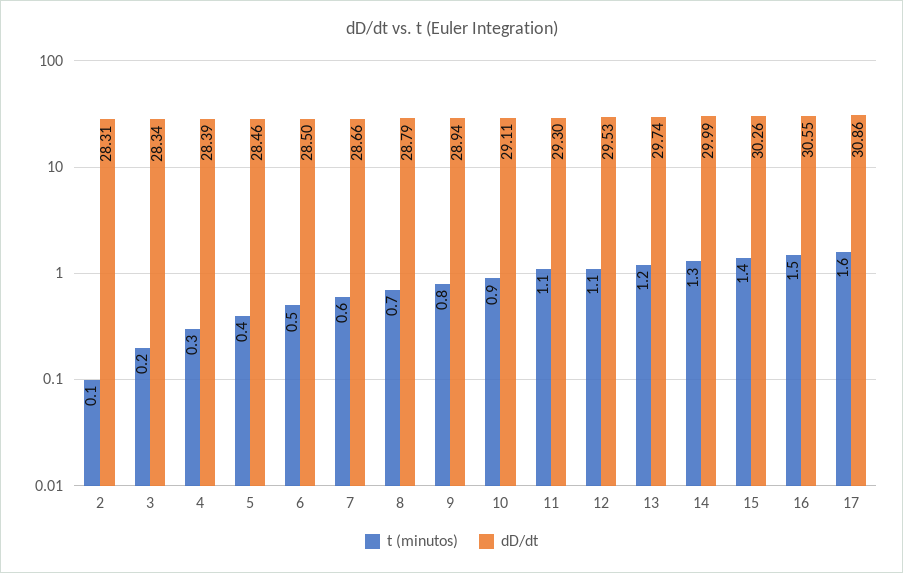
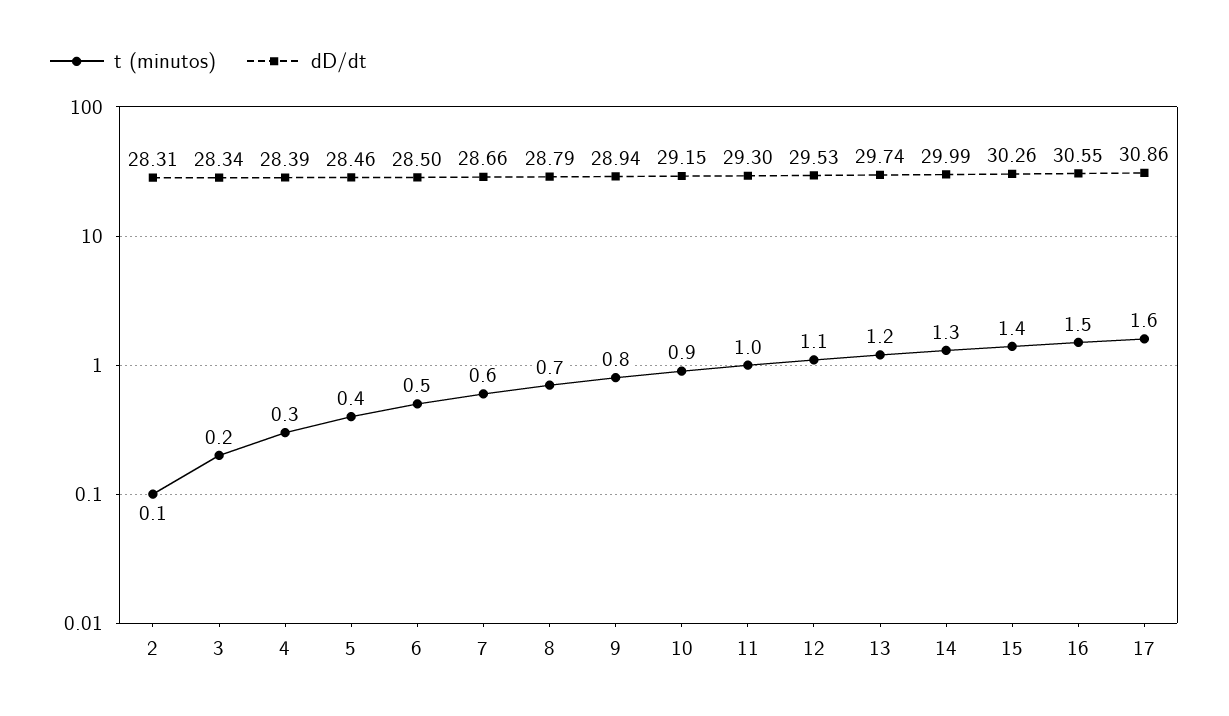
dD/dt, 10: 29.11 -> 29.15
t (minutos), 11: 1.1 -> 1

